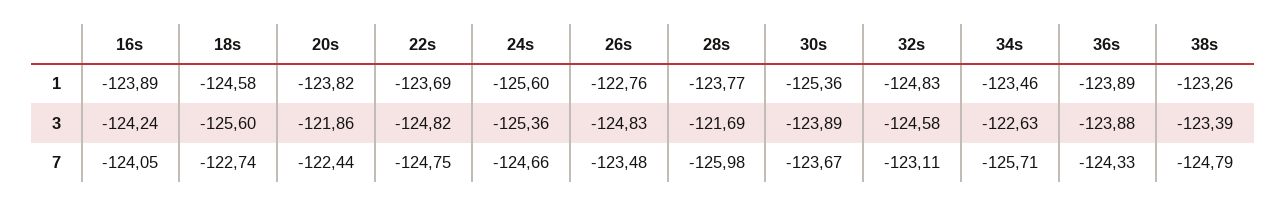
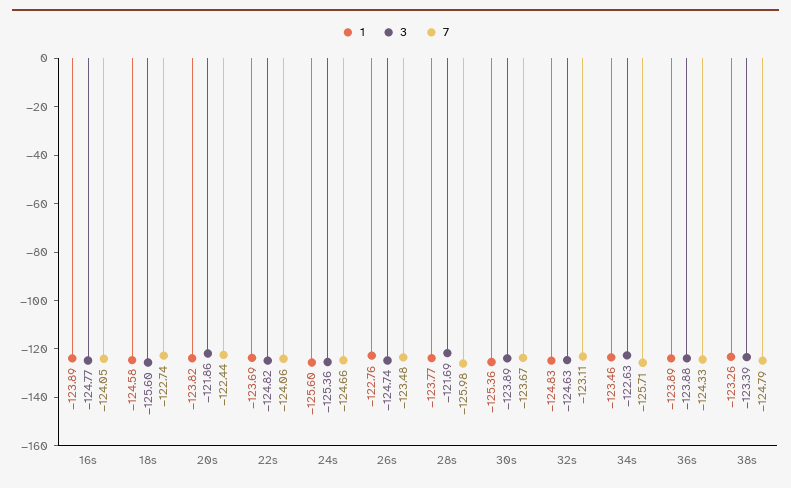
3, 16s: -124.24 -> -124.77
3, 26s: -124.83 -> -124.74
3, 32s: -124.58 -> -124.63
7, 22s: -124.75 -> -124.06

